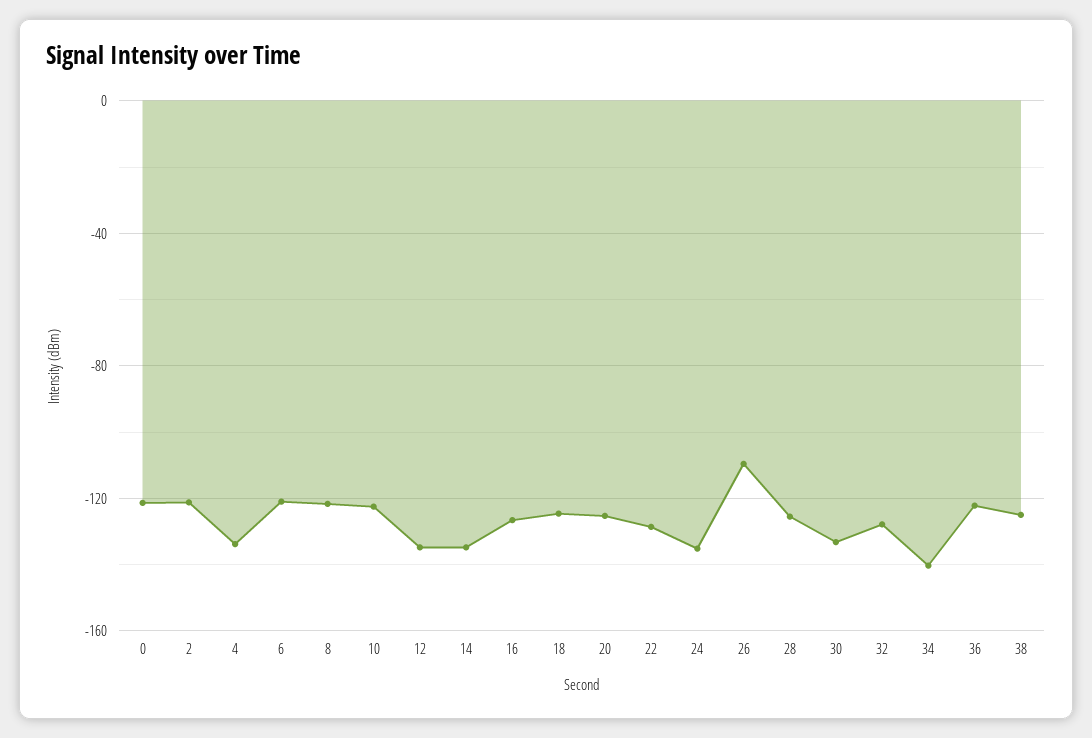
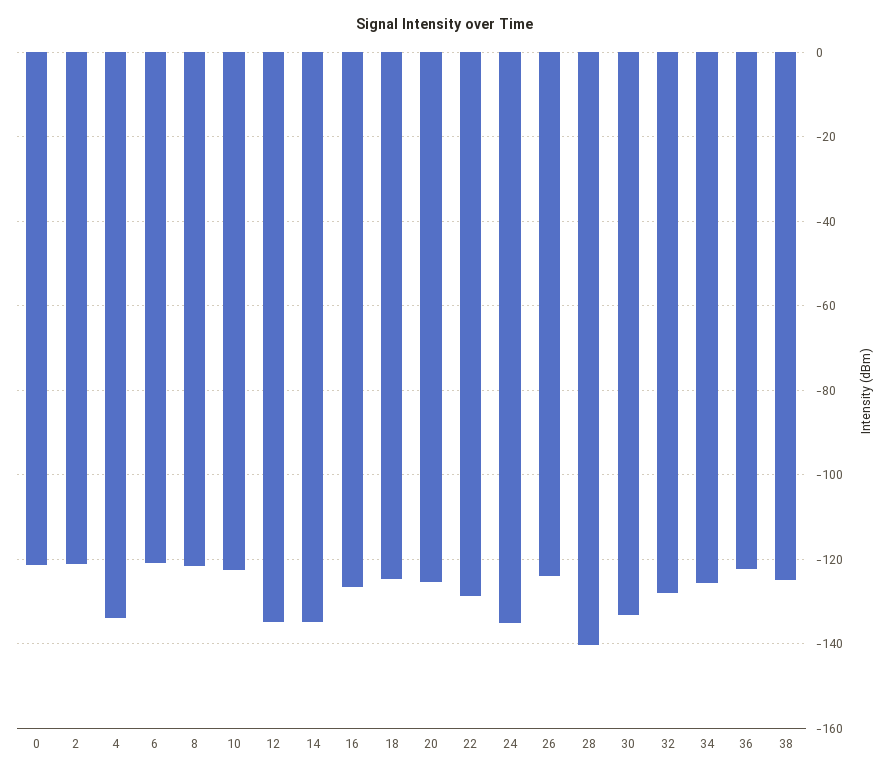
26: -110 -> -124
28: -125 -> -140
34: -140 -> -126

